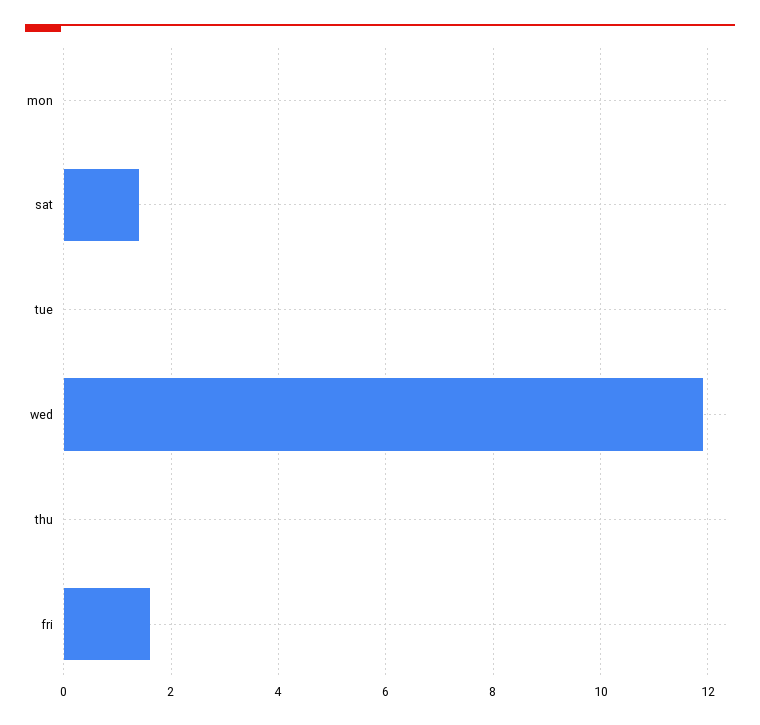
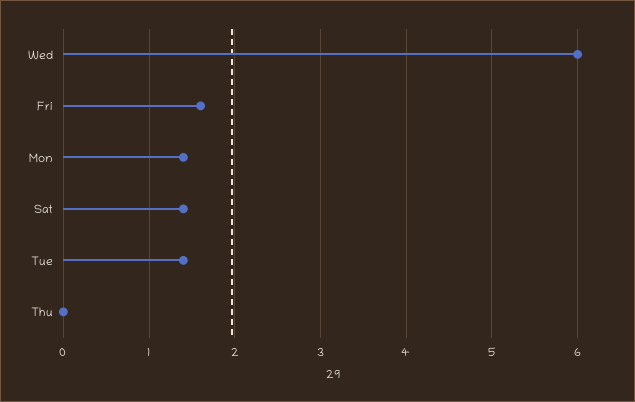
mon: 0 -> 1.4
tue: 0 -> 1.4
wed: 12 -> 6

